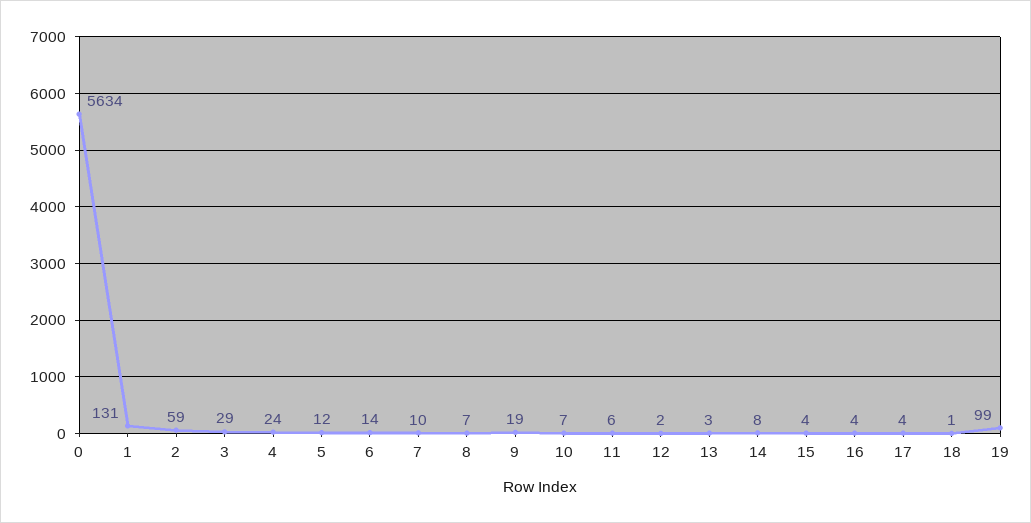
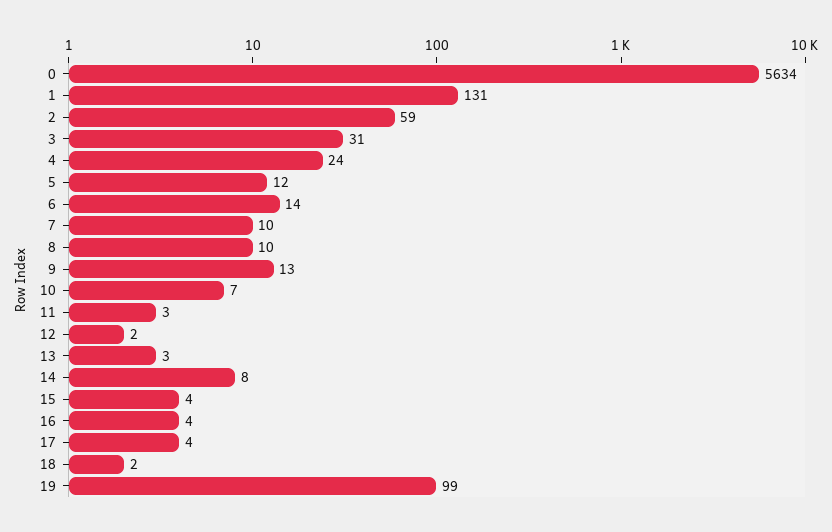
3: 29 -> 31
8: 7 -> 10
9: 19 -> 13
11: 6 -> 3
18: 1 -> 2

